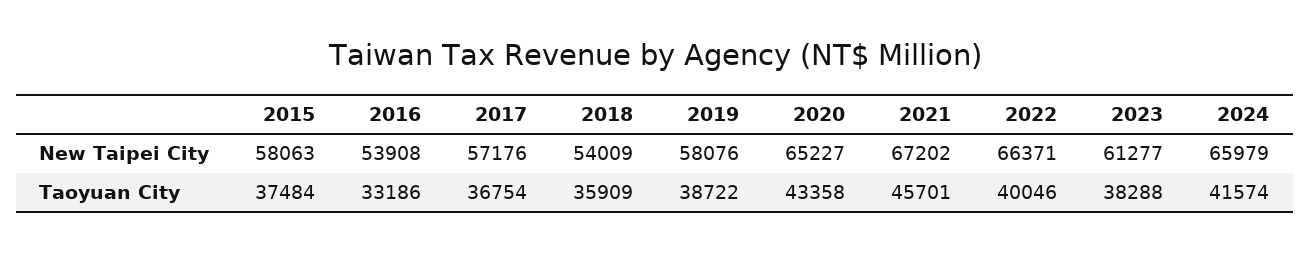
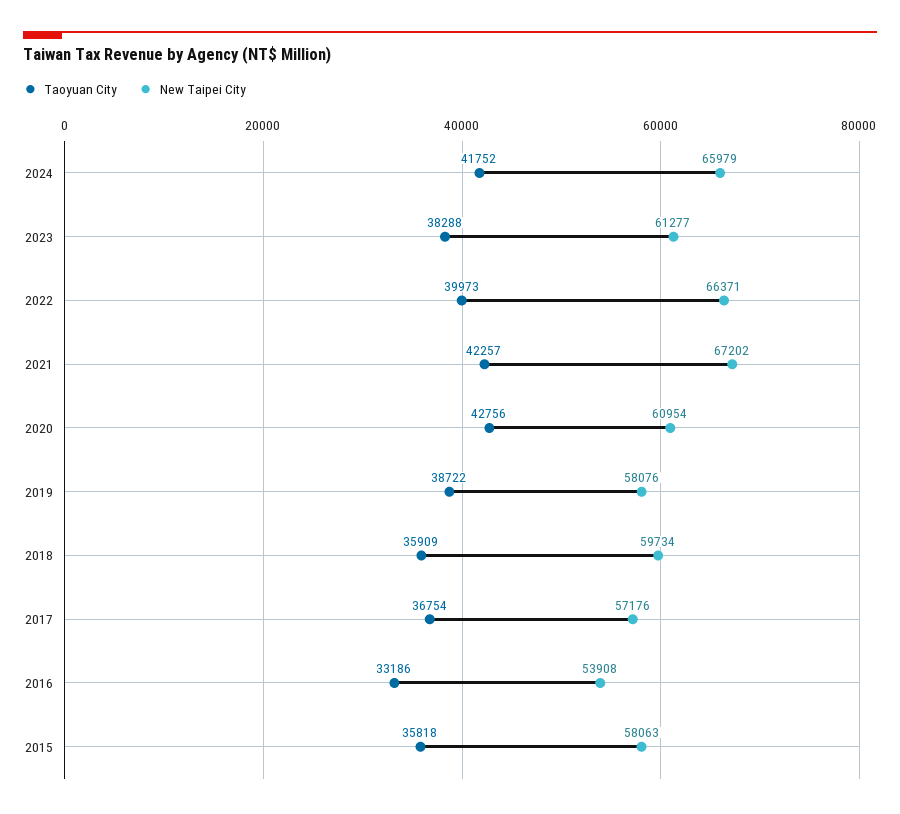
New Taipei City, 2018: 54009 -> 59734
New Taipei City, 2020: 65227 -> 60954
Taoyuan City, 2015: 37484 -> 35818
Taoyuan City, 2020: 43358 -> 42756
Taoyuan City, 2021: 45701 -> 42257
Taoyuan City, 2022: 40046 -> 39973
Taoyuan City, 2024: 41574 -> 41752

